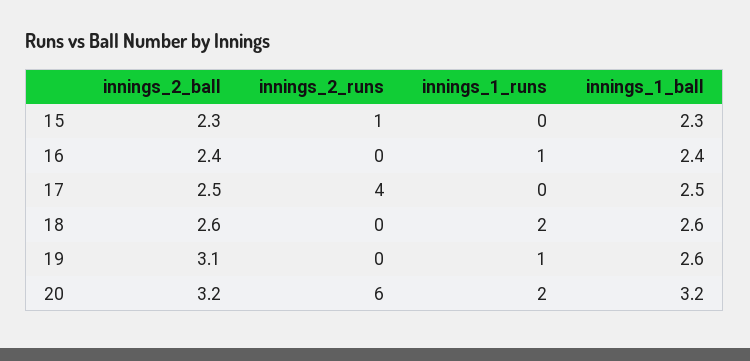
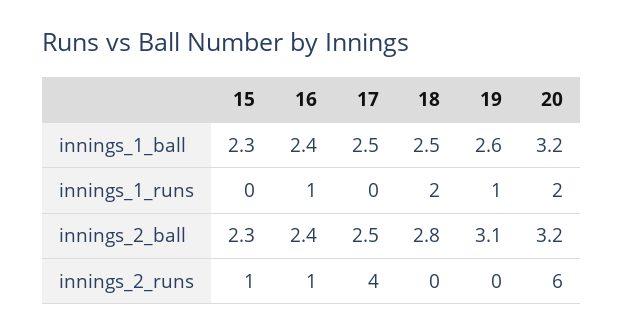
innings_2_runs, 16: 0 -> 1
innings_2_ball, 18: 2.6 -> 2.8
innings_1_ball, 18: 2.6 -> 2.5

